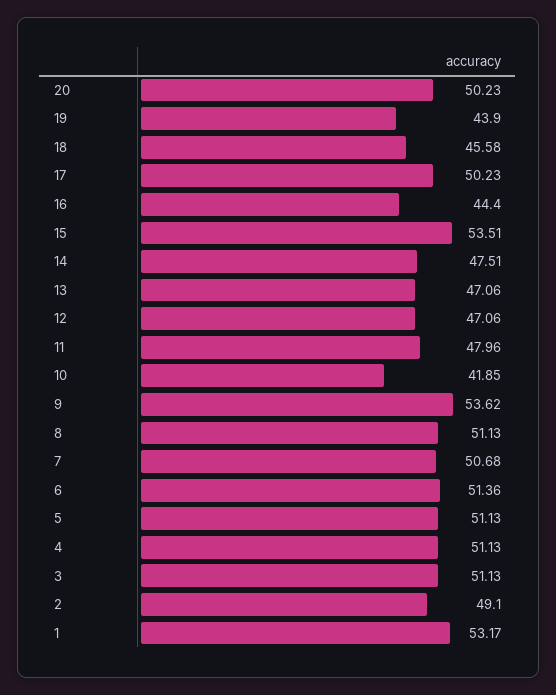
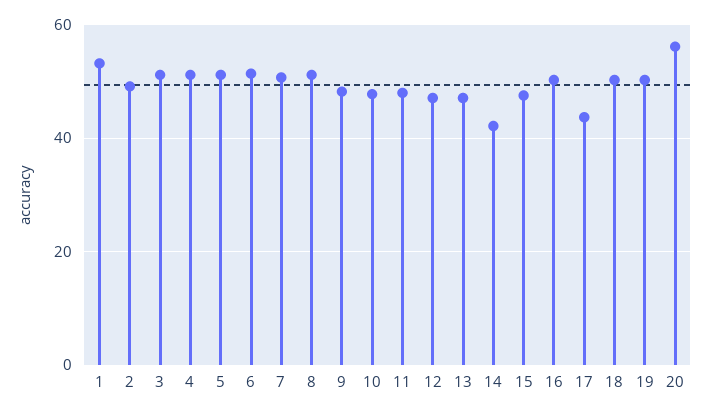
20: 50.23 -> 56
19: 43.9 -> 50
18: 45.58 -> 50
17: 50.23 -> 44
16: 44.4 -> 50
15: 53.51 -> 48
14: 47.51 -> 42
10: 41.85 -> 48
9: 53.62 -> 48

